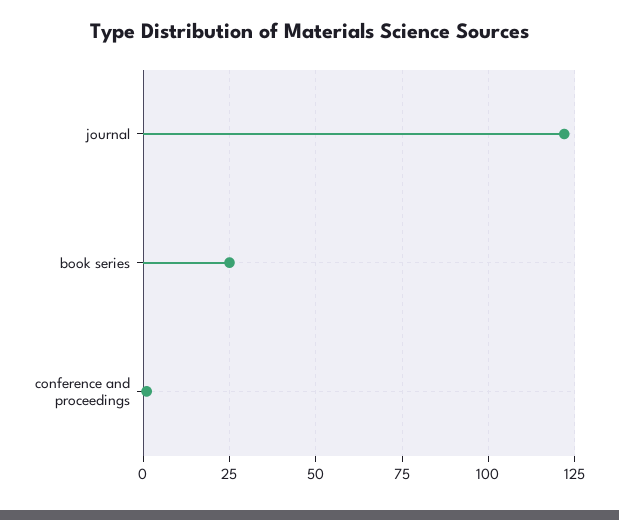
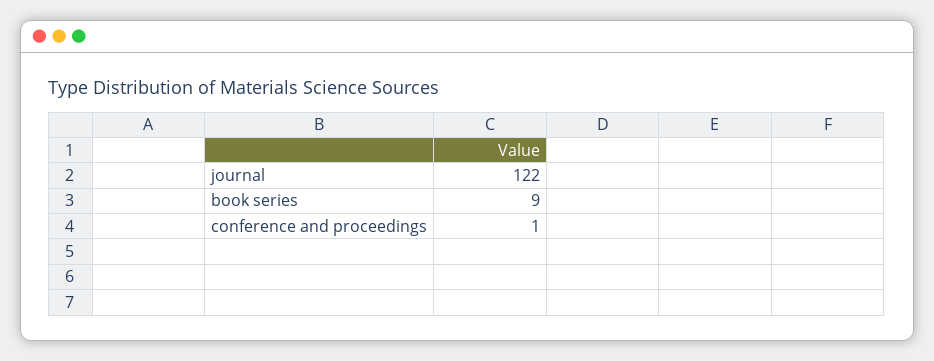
book series: 25 -> 9

